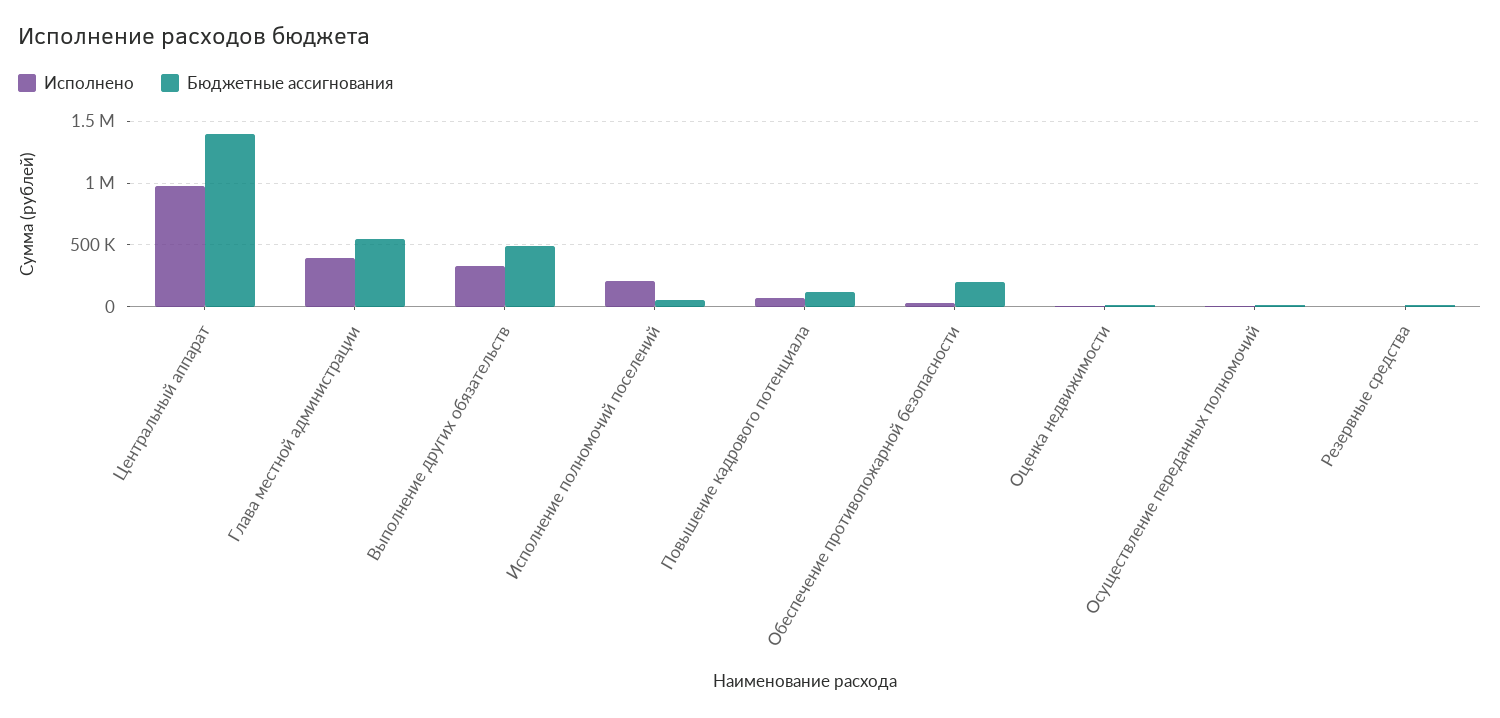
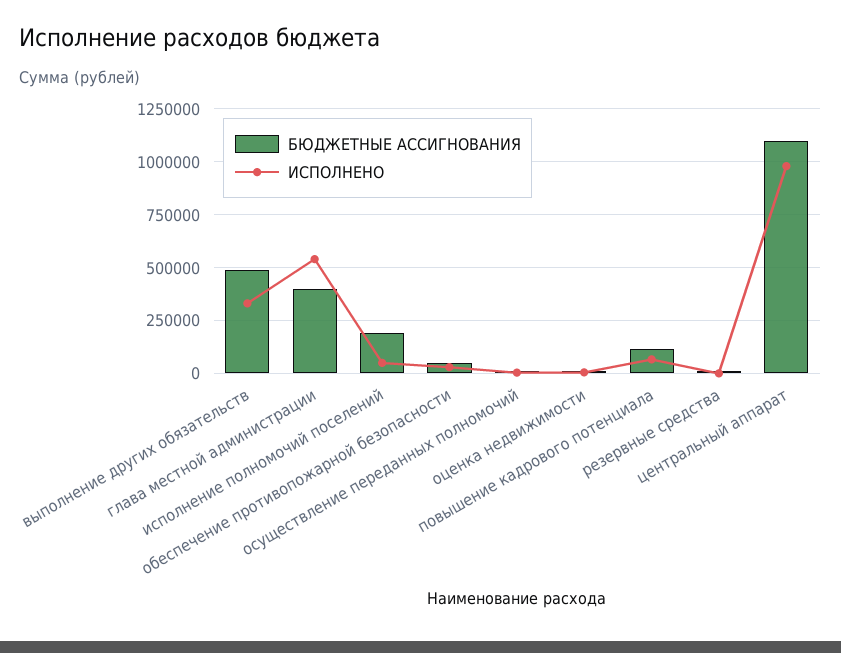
Бюджетные ассигнования, Центральный аппарат: 1400000 -> 1100000
Исполнено, Глава местной администрации: 400000 -> 550000
Бюджетные ассигнования, Глава местной администрации: 550000 -> 400000
Исполнено, Исполнение полномочий поселений: 200000 -> 50000
Бюджетные ассигнования, Исполнение полномочий поселений: 50000 -> 200000
Бюджетные ассигнования, Обеспечение противопожарной безопасности: 200000 -> 50000

